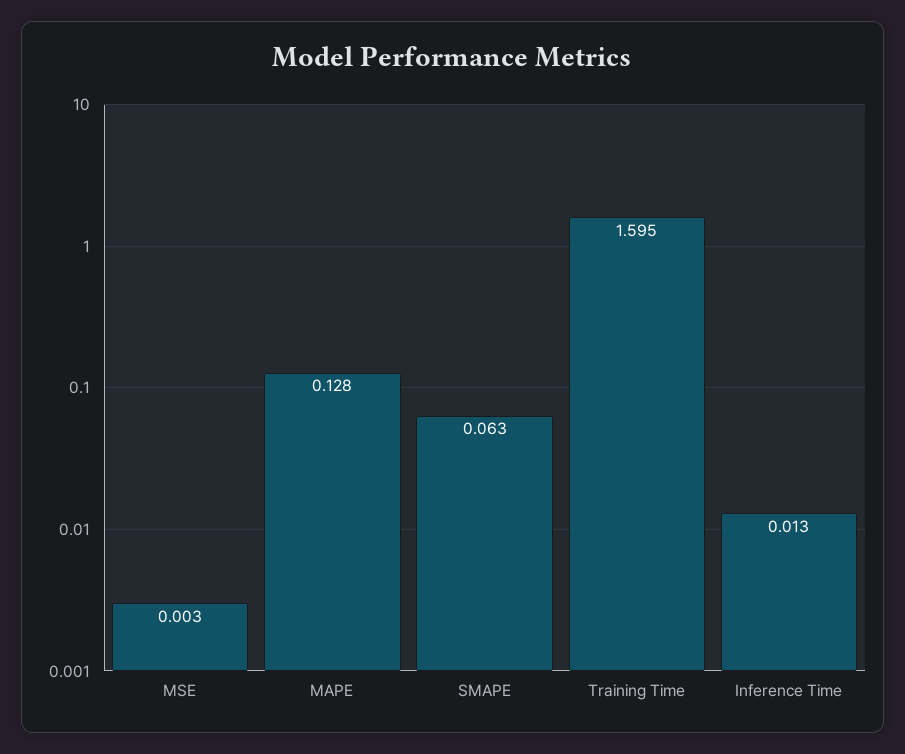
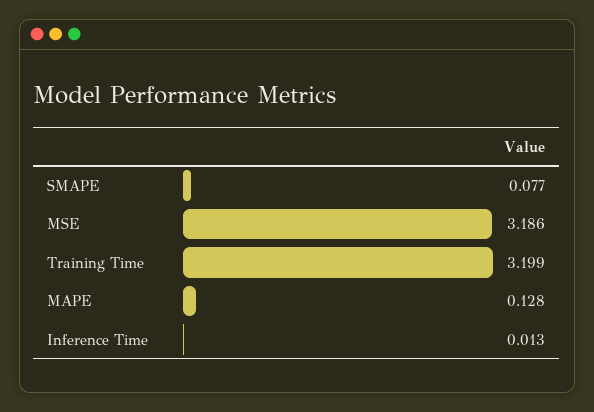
MSE: 0.003 -> 3.186
SMAPE: 0.063 -> 0.077
Training Time: 1.595 -> 3.199

